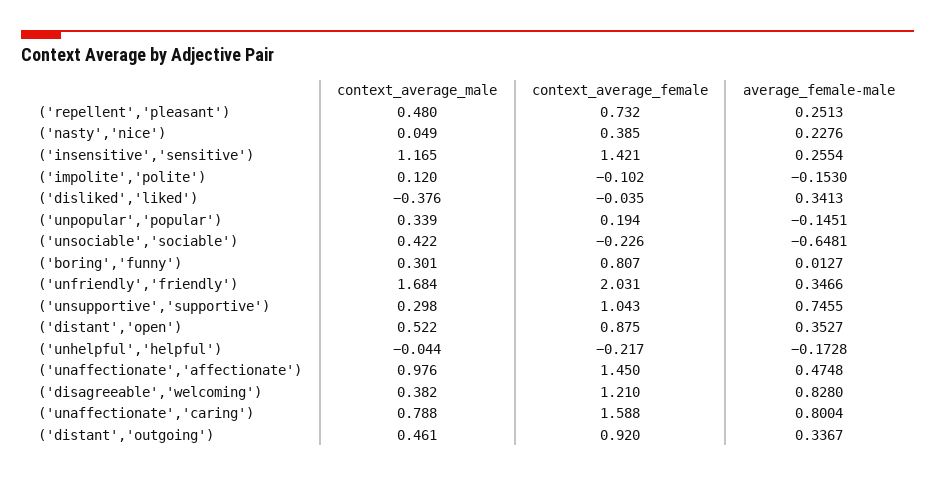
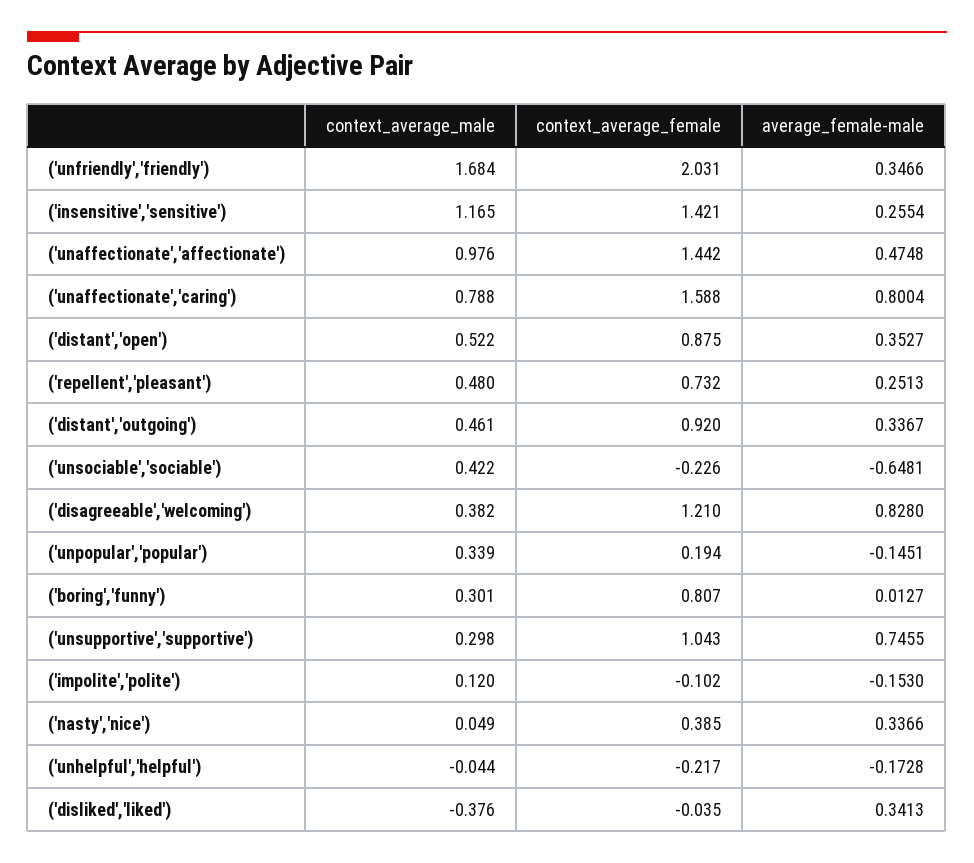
average_female-male, ('nasty','nice'): 0.2276 -> 0.3366
context_average_female, ('unaffectionate','affectionate'): 1.45 -> 1.442

